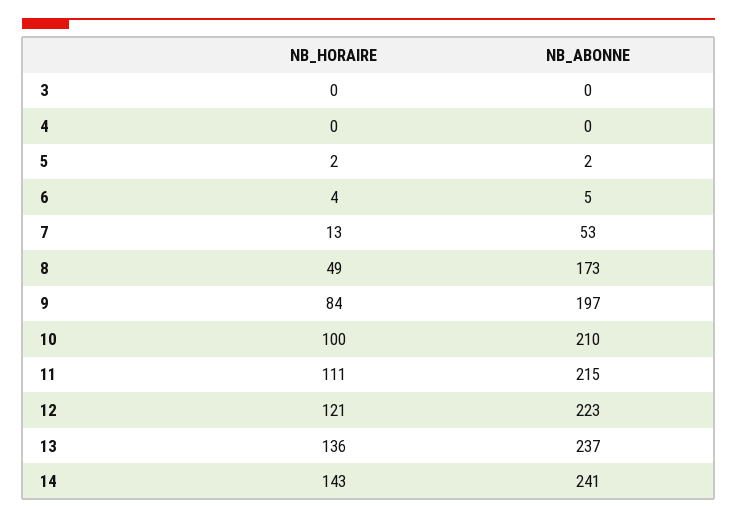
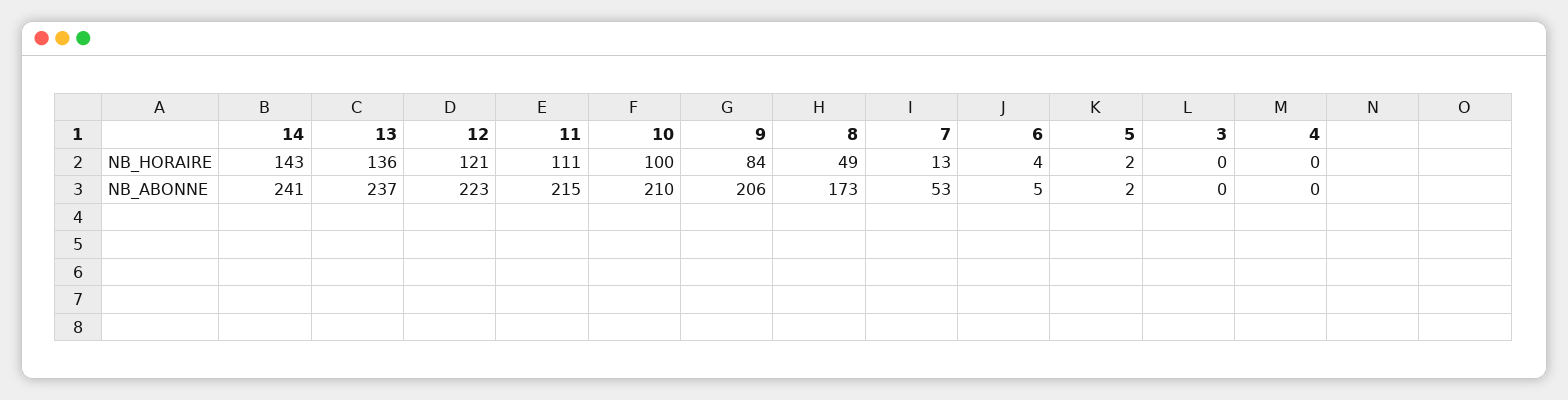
NB_ABONNE, 9: 197 -> 206

